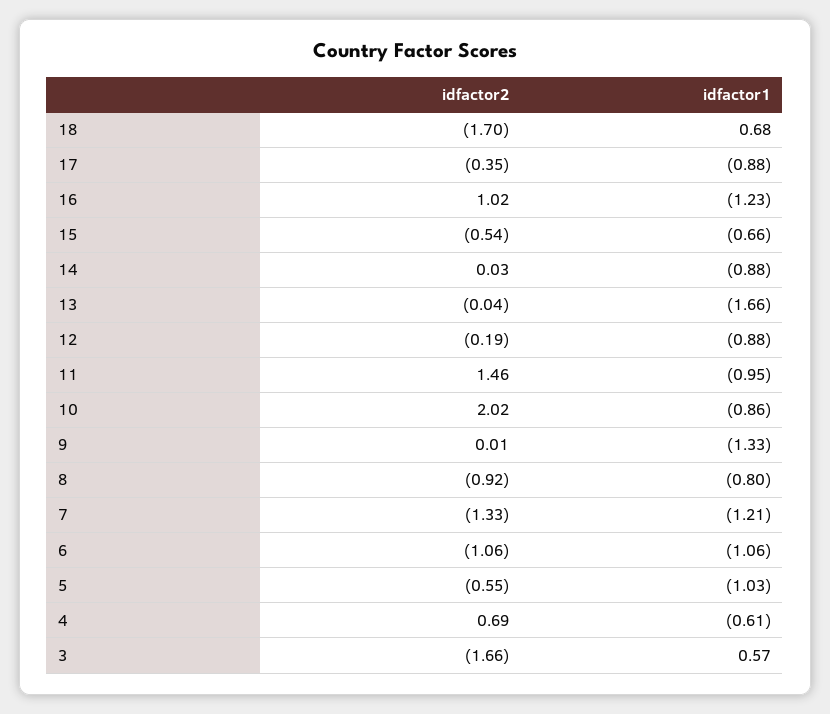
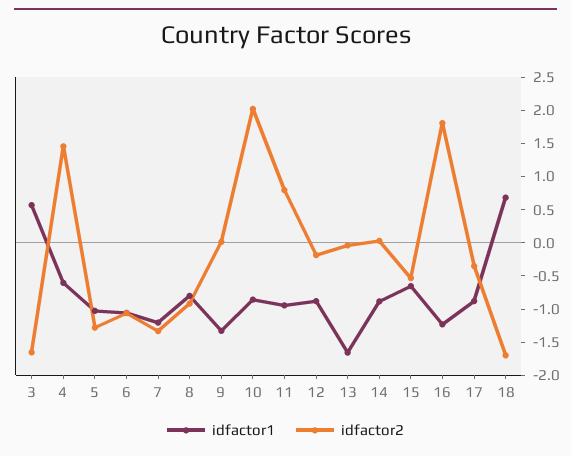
idfactor2, 16: 1.02 -> 1.75
idfactor2, 11: 1.46 -> 0.75
idfactor2, 5: -0.55 -> -1.25
idfactor2, 4: 0.69 -> 1.5

